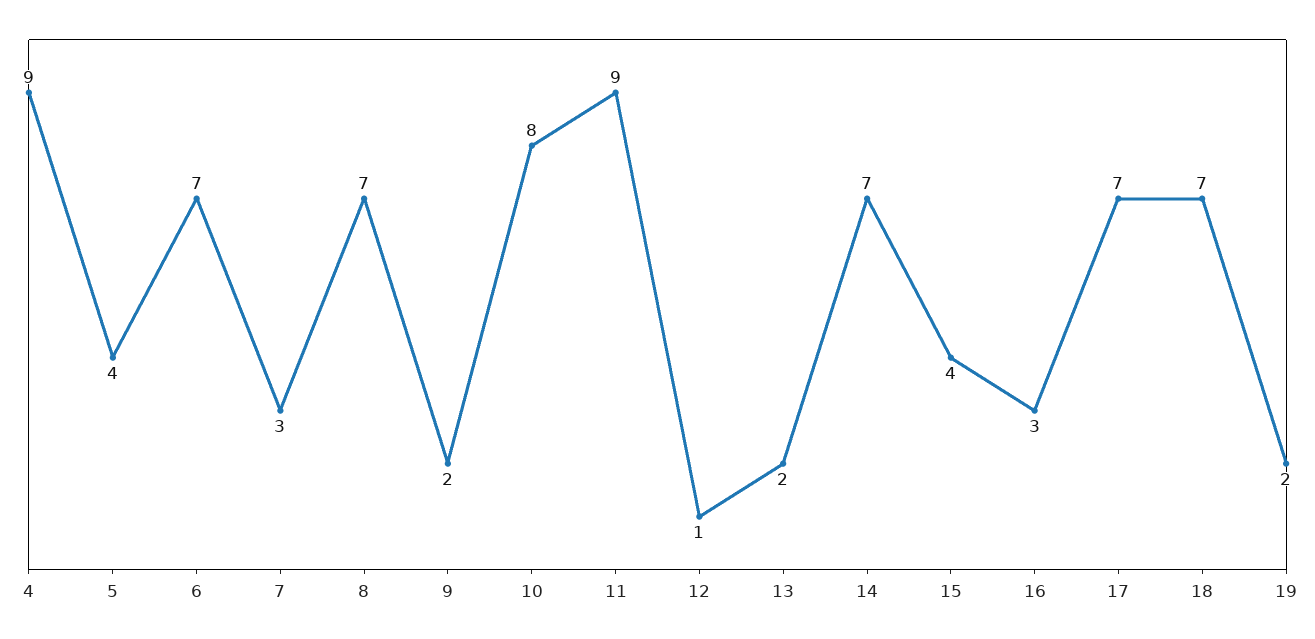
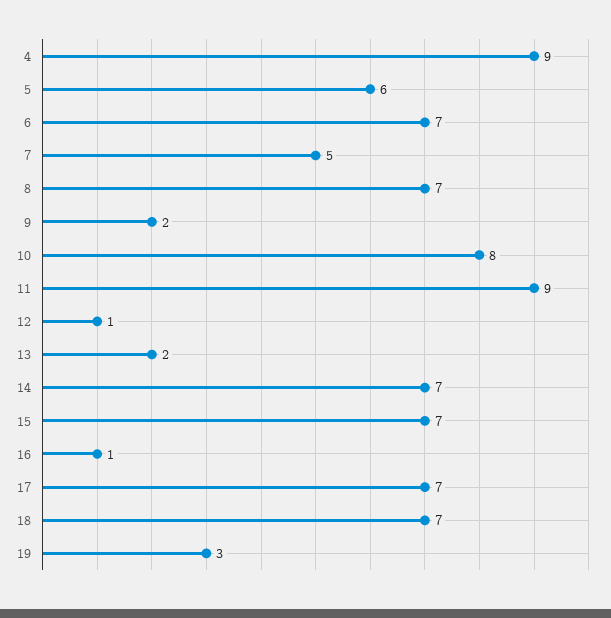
5: 4 -> 6
7: 3 -> 5
15: 4 -> 7
16: 3 -> 1
19: 2 -> 3

